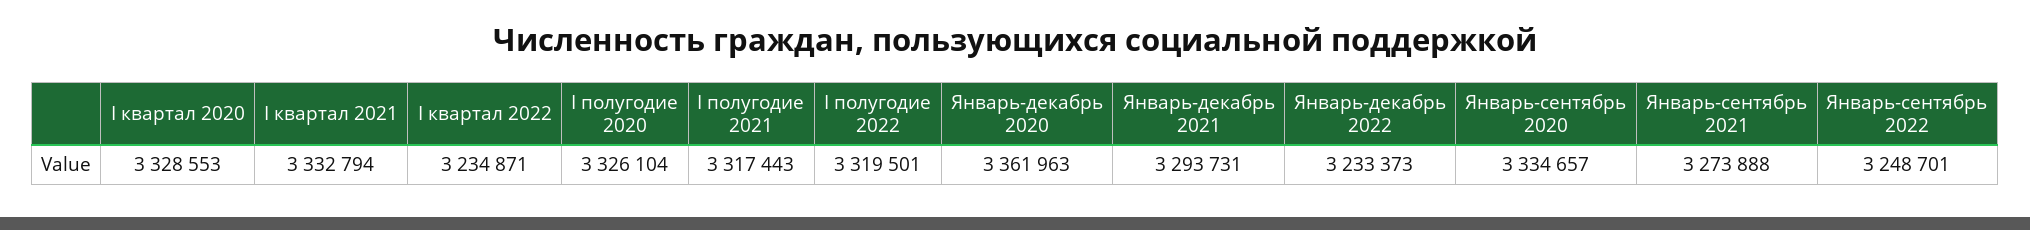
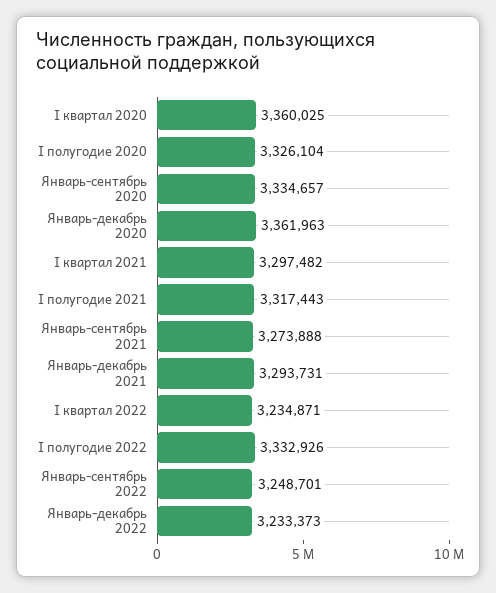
I квартал 2020: 3328553 -> 3360025
I квартал 2021: 3332794 -> 3297482
I полугодие 2022: 3319501 -> 3332926

